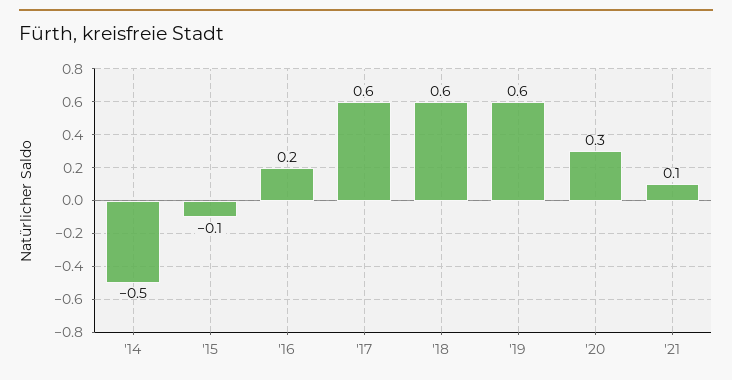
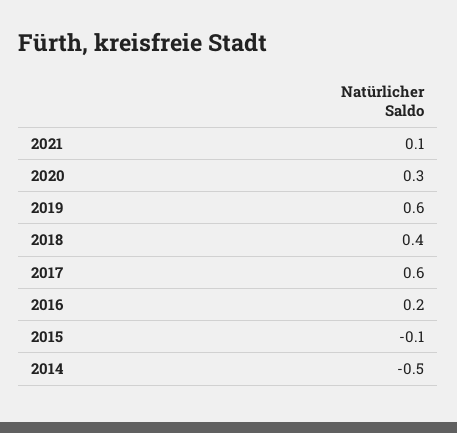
'18: 0.6 -> 0.4

